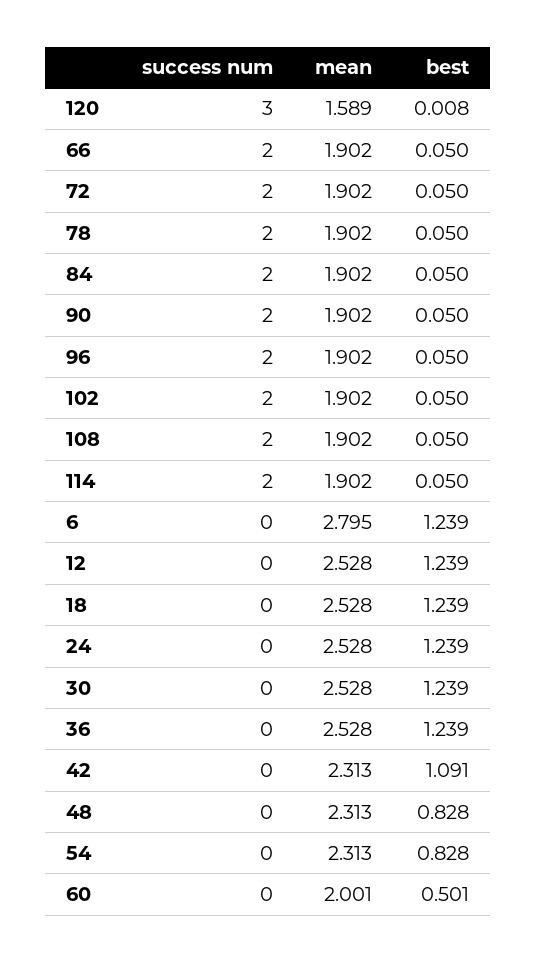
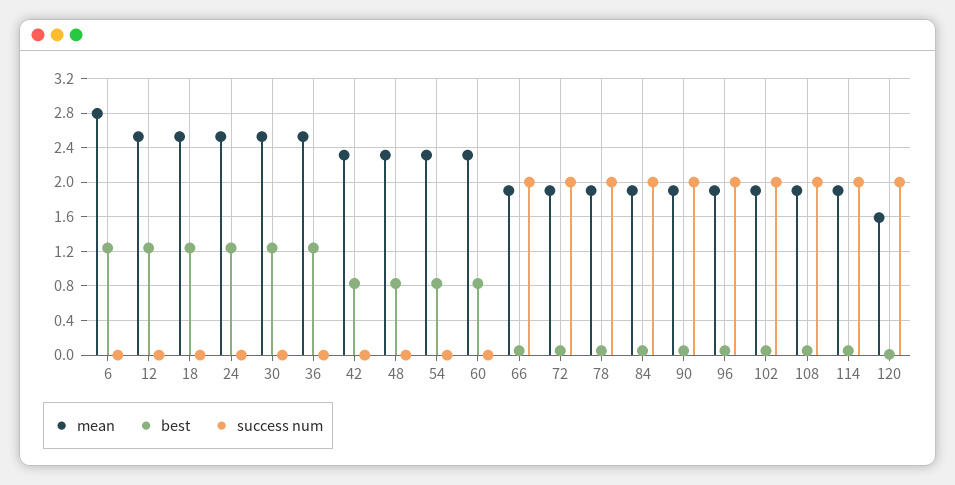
success num, 120: 3 -> 2
best, 42: 1.091 -> 0.8
mean, 60: 2.001 -> 2.3
best, 60: 0.501 -> 0.8

